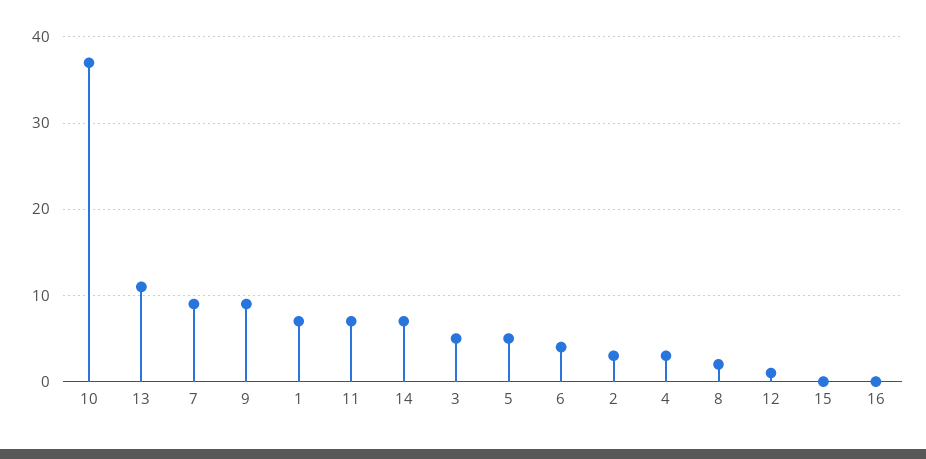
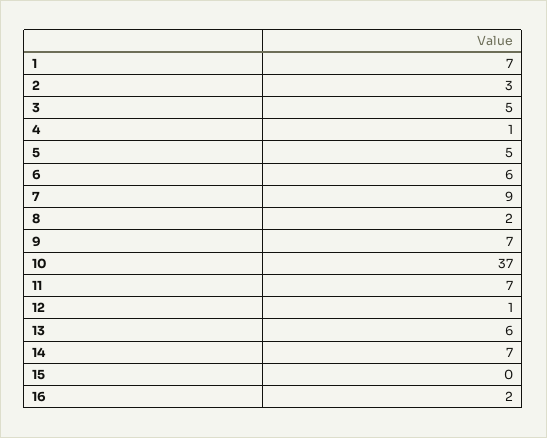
13: 11 -> 6
9: 9 -> 7
6: 4 -> 6
4: 3 -> 1
16: 0 -> 2

